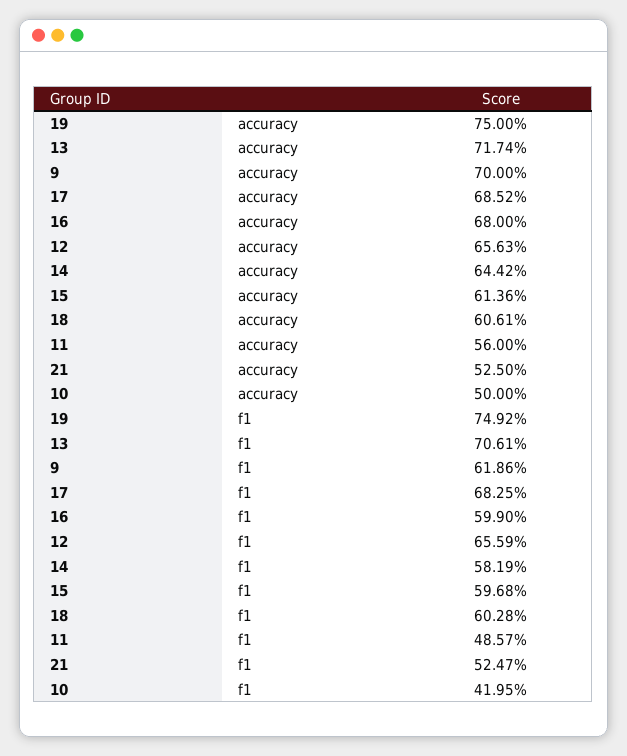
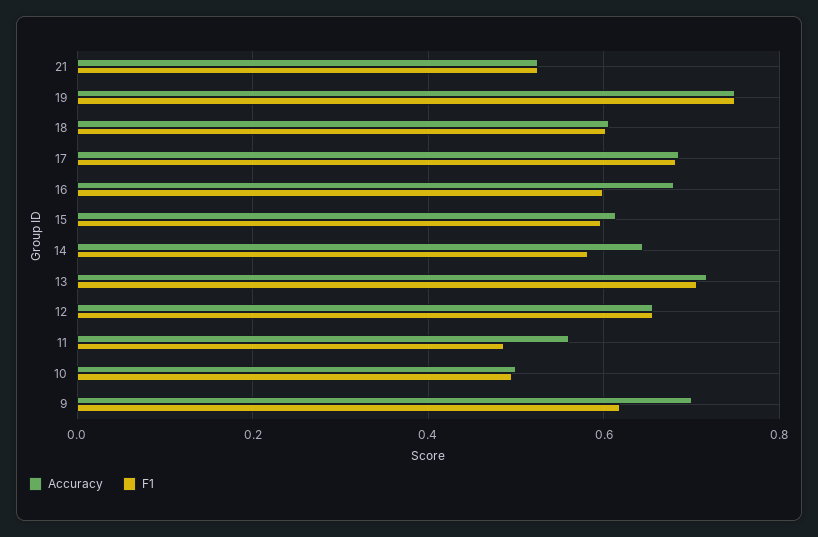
f1, 10: 0.4195 -> 0.5

